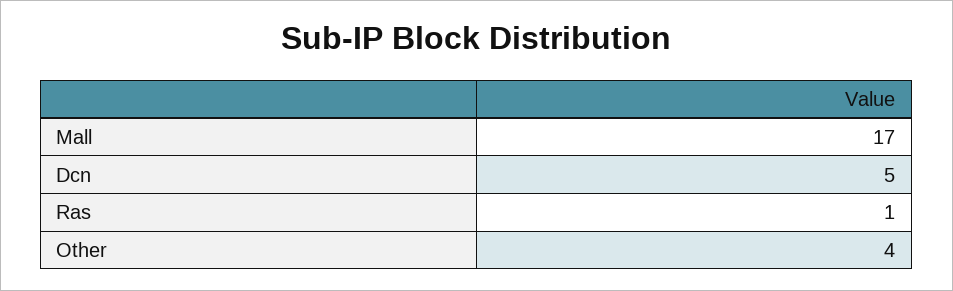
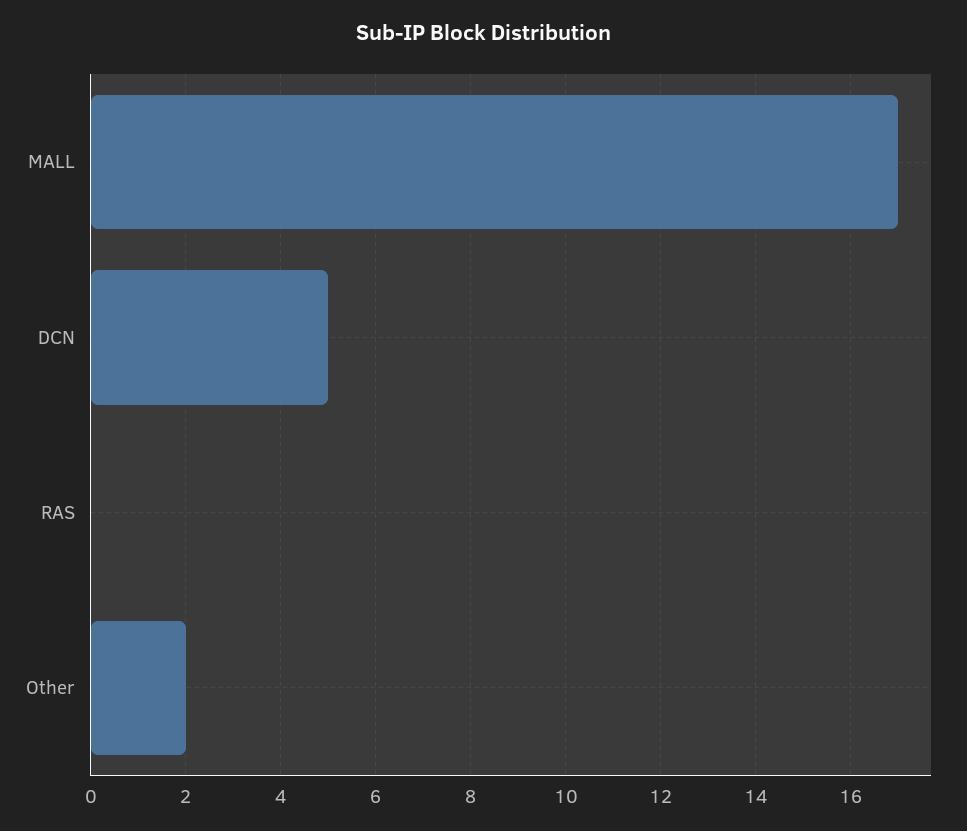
Ras: 1 -> 0
Other: 4 -> 2

